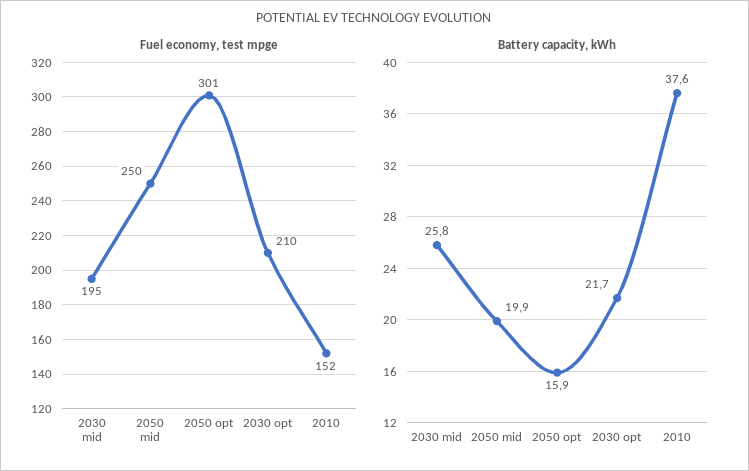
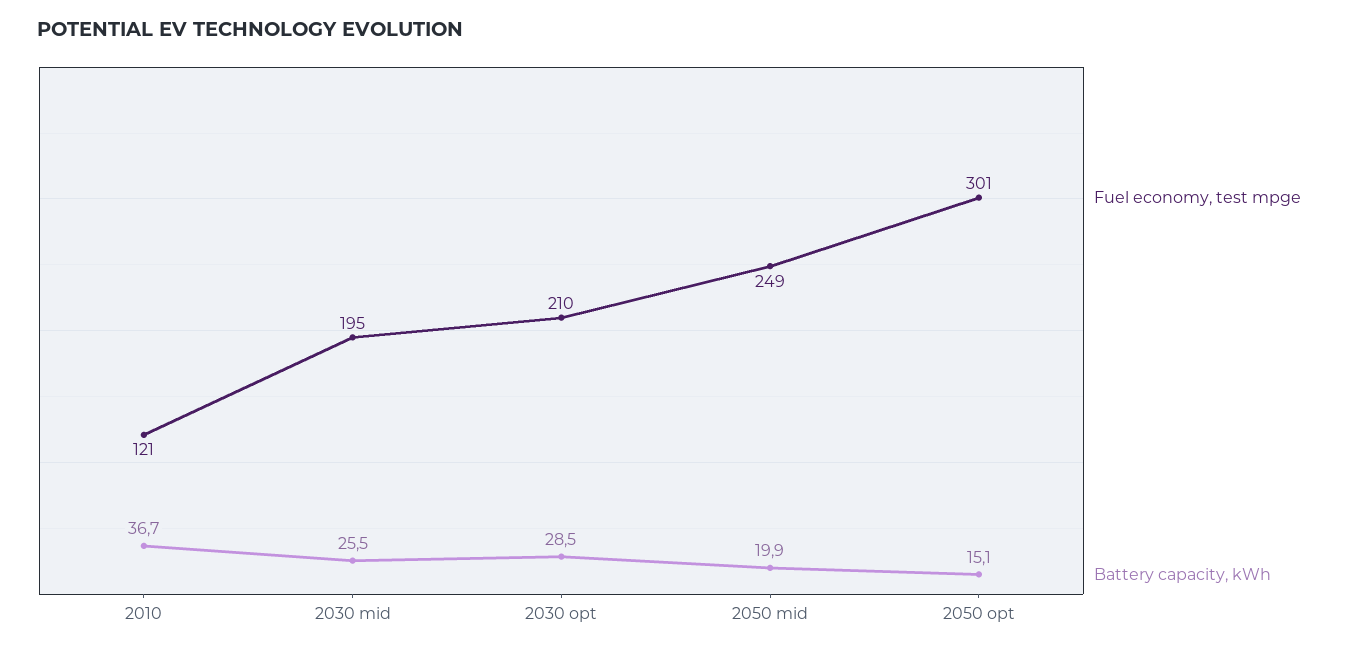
Fuel economy, test mpge, 2050 mid: 250 -> 249
Fuel economy, test mpge, 2010: 152 -> 121
Battery capacity, kWh, 2030 mid: 25.8 -> 25.5
Battery capacity, kWh, 2050 opt: 15.9 -> 15.1
Battery capacity, kWh, 2030 opt: 21.7 -> 28.5
Battery capacity, kWh, 2010: 37.6 -> 36.7

